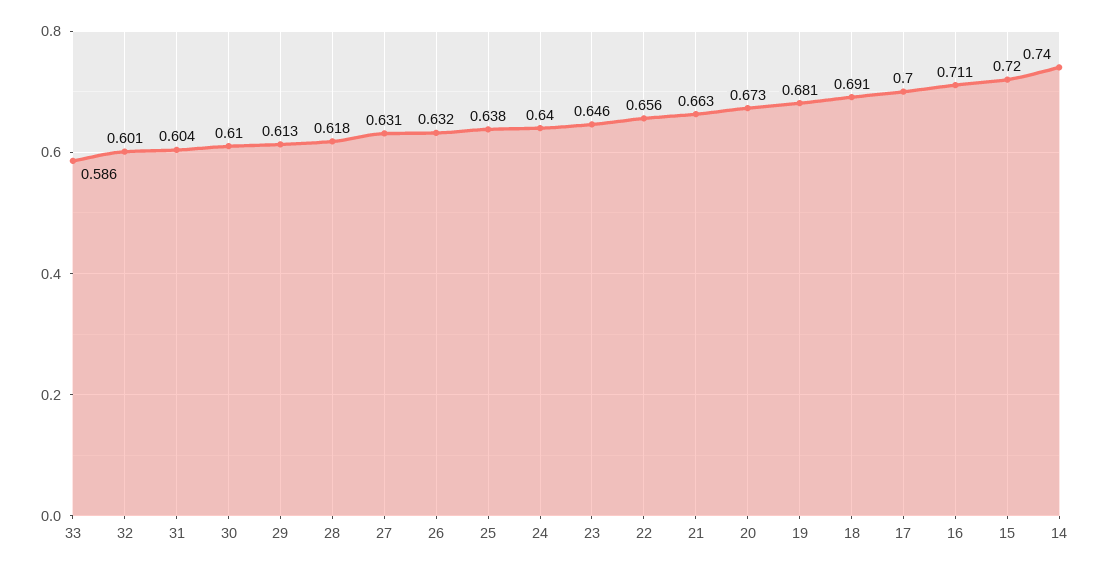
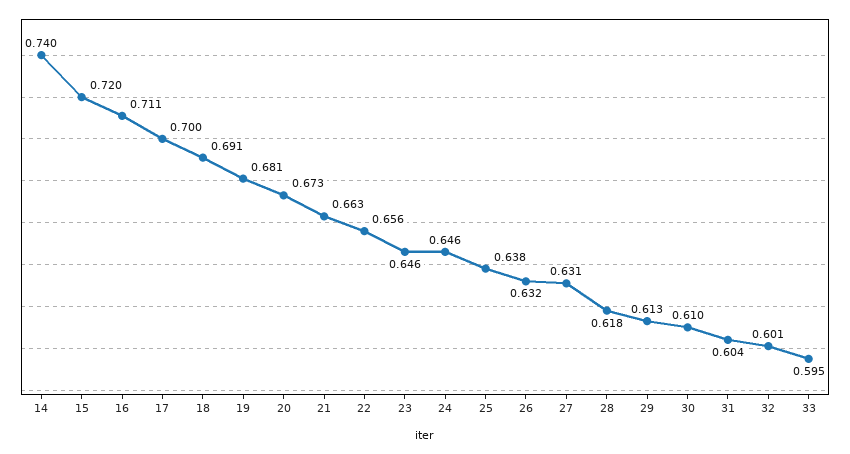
33: 0.586 -> 0.595
24: 0.64 -> 0.646

